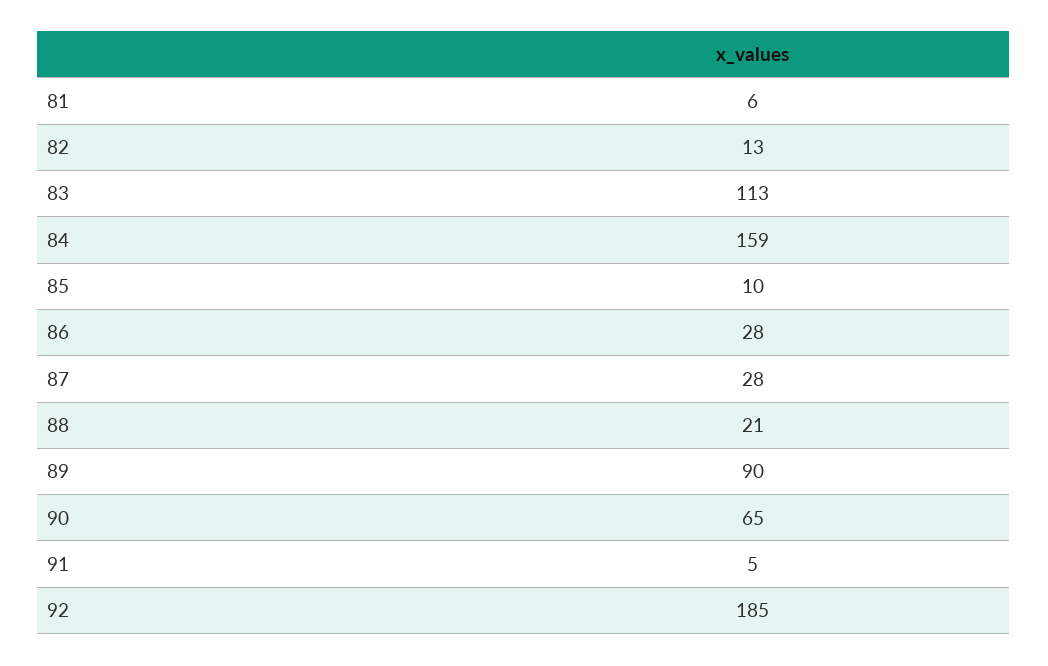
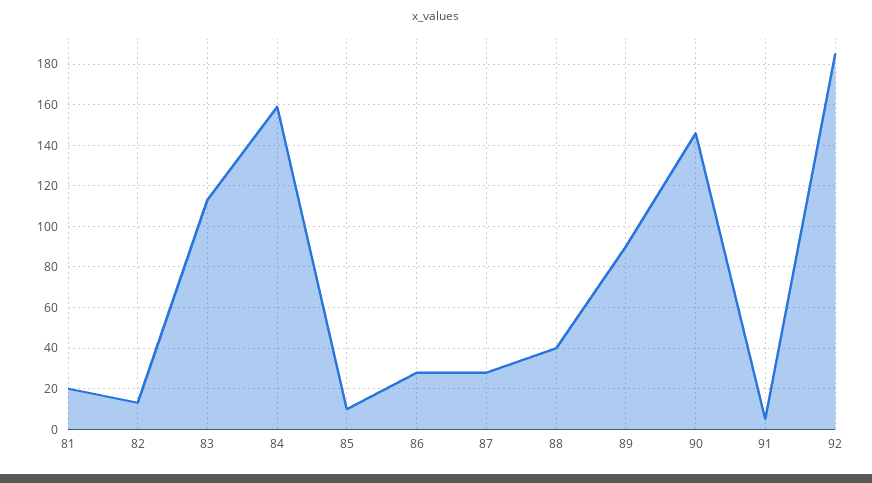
81: 6 -> 20
88: 21 -> 40
90: 65 -> 145

